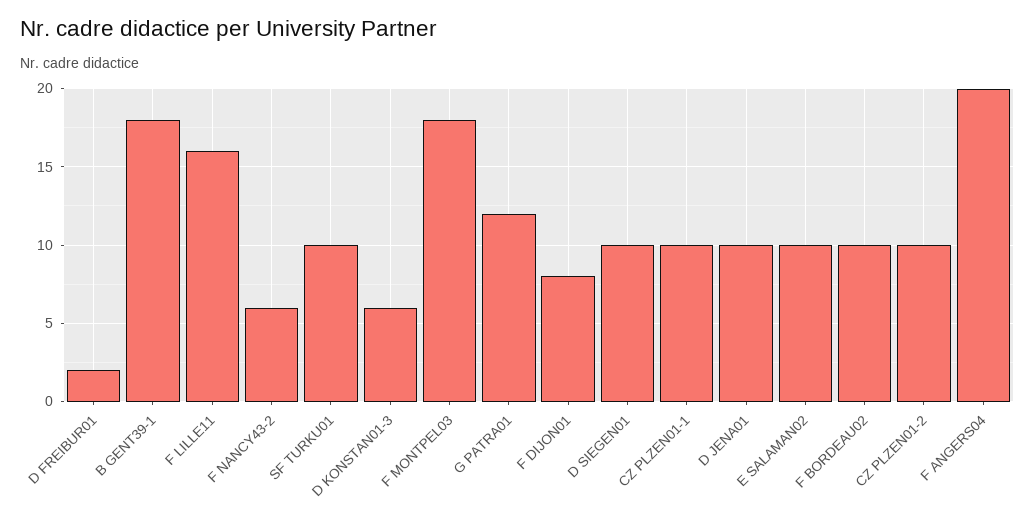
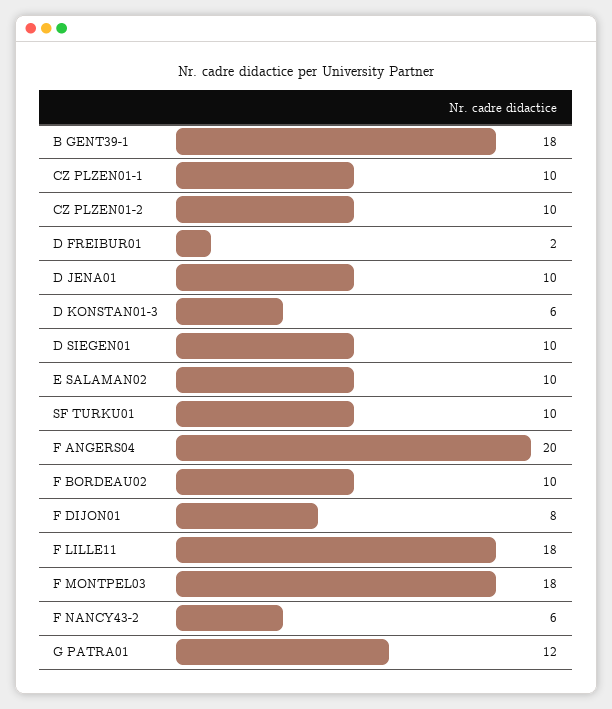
F LILLE11: 16 -> 18

